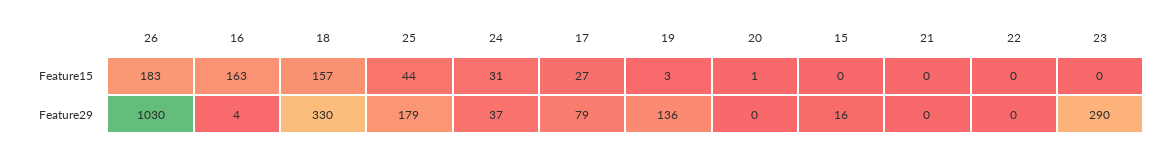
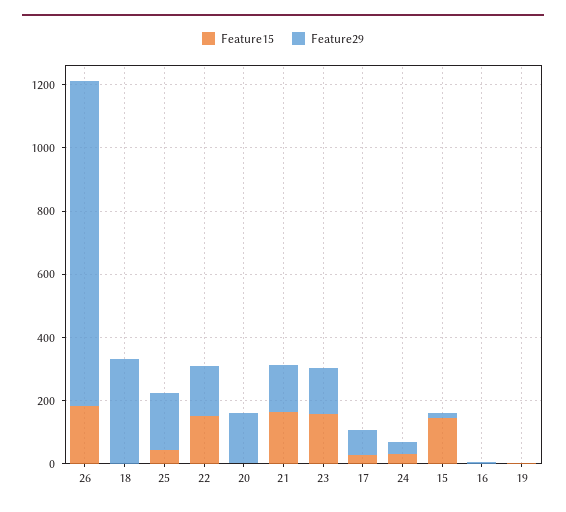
Feature15, 16: 163 -> 0
Feature15, 18: 157 -> 0
Feature15, 15: 0 -> 150
Feature15, 21: 0 -> 150
Feature15, 22: 0 -> 150
Feature15, 23: 0 -> 150
Feature29, 19: 136 -> 0
Feature29, 20: 0 -> 150
Feature29, 21: 0 -> 150
Feature29, 22: 0 -> 150
Feature29, 23: 290 -> 150

